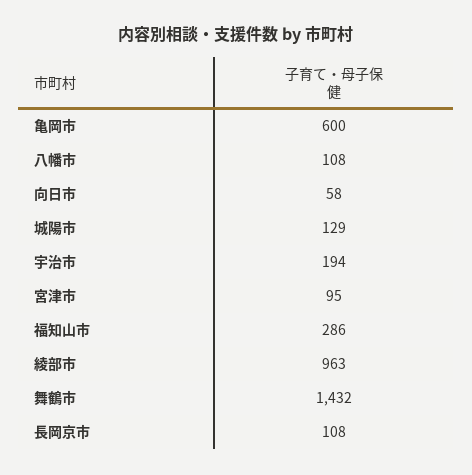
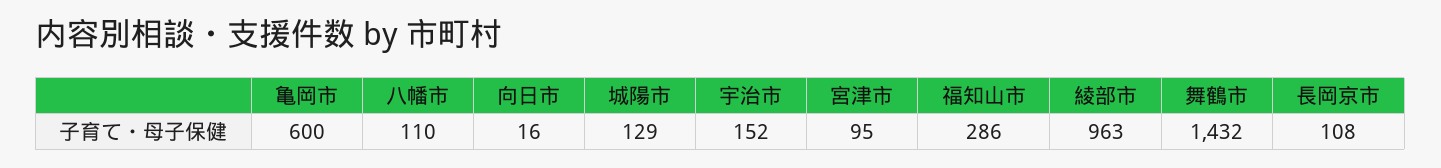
八幡市: 108 -> 110
向日市: 58 -> 16
宇治市: 194 -> 152

